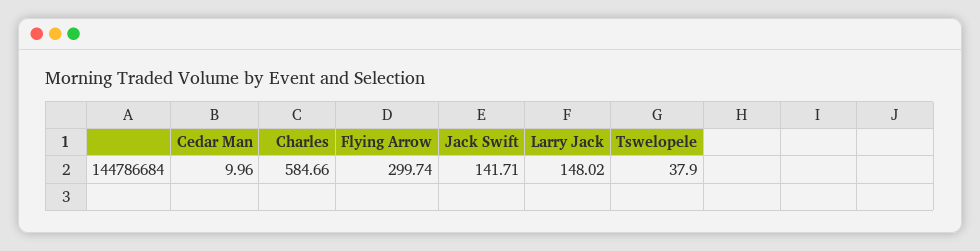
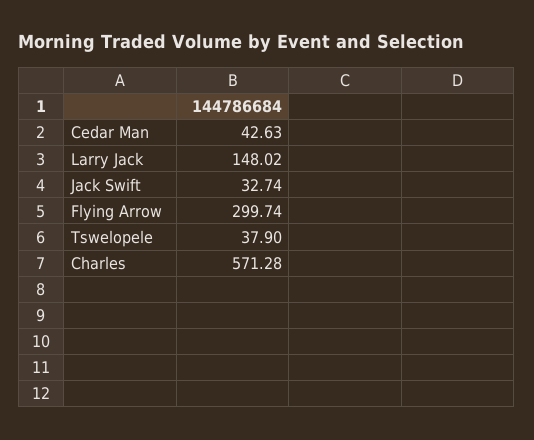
Cedar Man: 9.96 -> 42.63
Charles: 584.66 -> 571.28
Jack Swift: 141.71 -> 32.74

